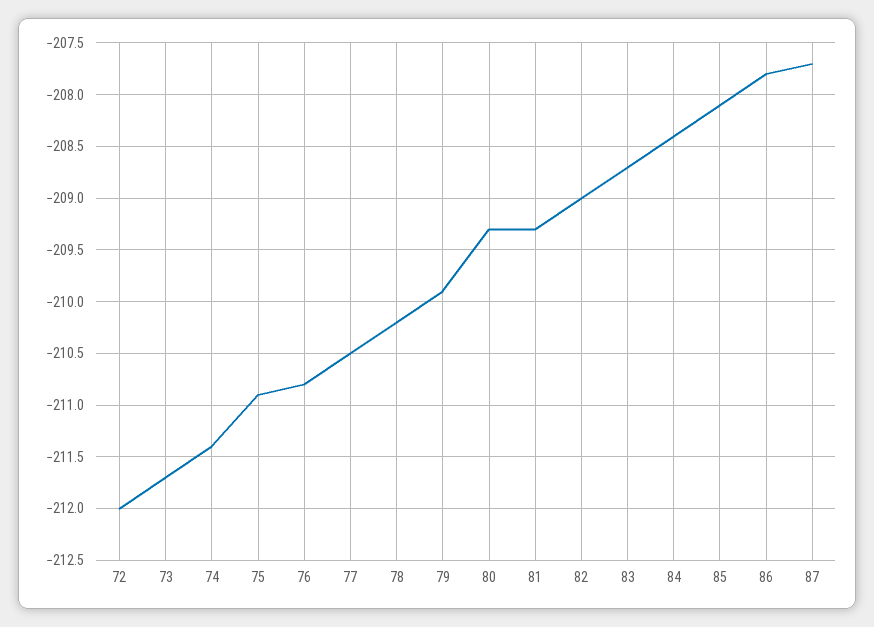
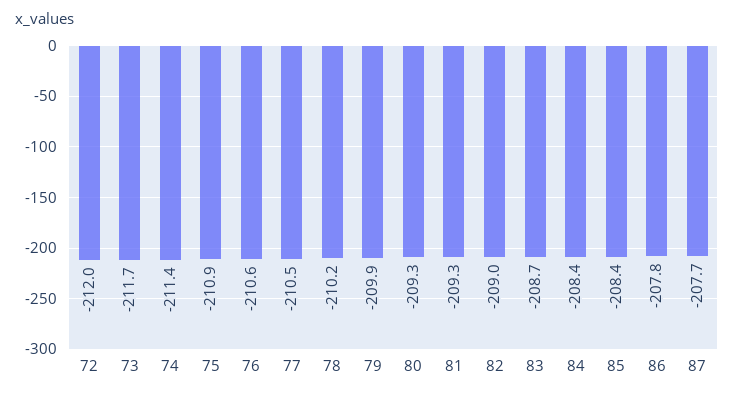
76: -210.8 -> -210.6
85: -208.1 -> -208.4

